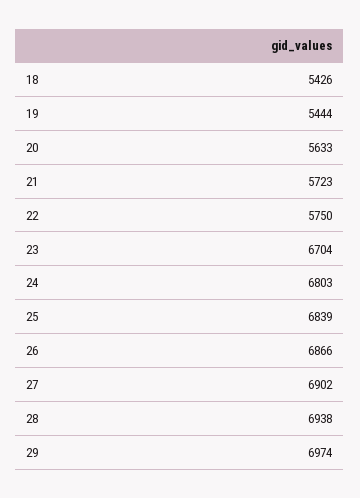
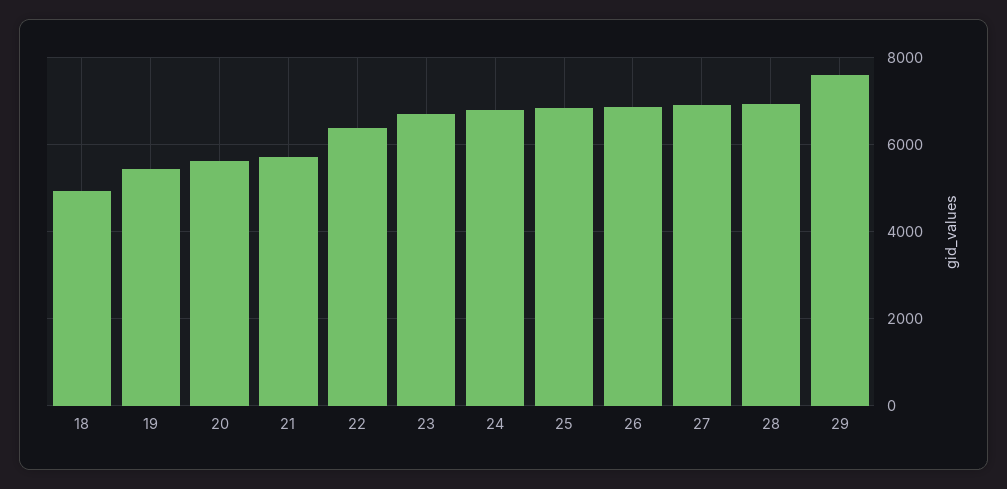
18: 5426 -> 5000
22: 5750 -> 6400
29: 6974 -> 7600

